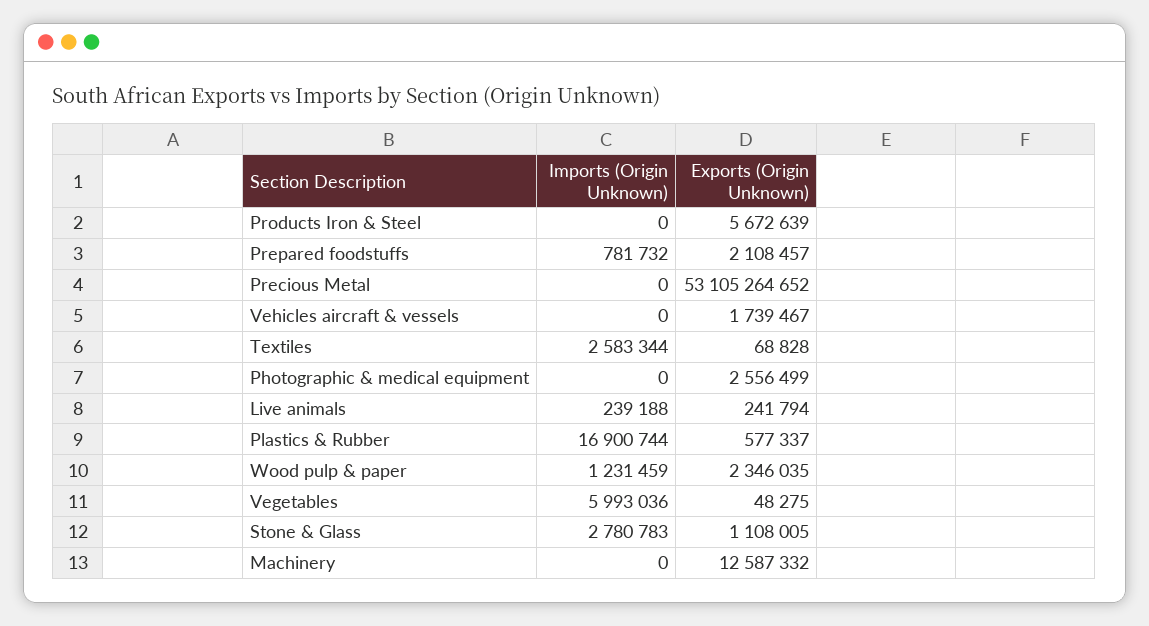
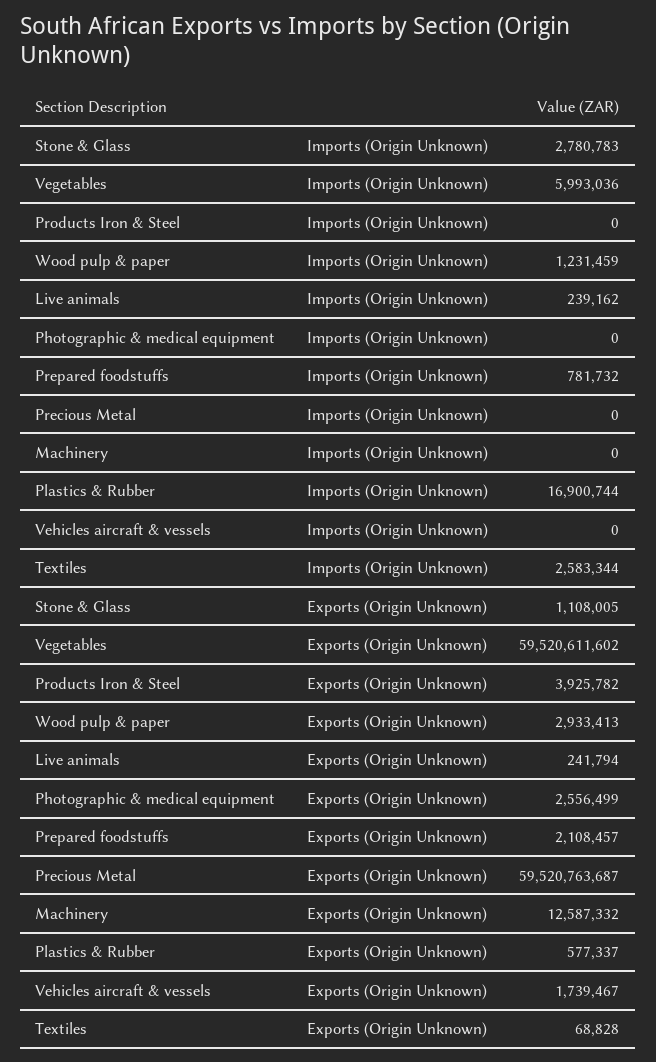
Exports (Origin Unknown), Products Iron & Steel: 5672639 -> 3925782
Exports (Origin Unknown), Precious Metal: 53105264652 -> 59520763687
Imports (Origin Unknown), Live animals: 239188 -> 239162
Exports (Origin Unknown), Wood pulp & paper: 2346035 -> 2933413
Exports (Origin Unknown), Vegetables: 48275 -> 59520611602

